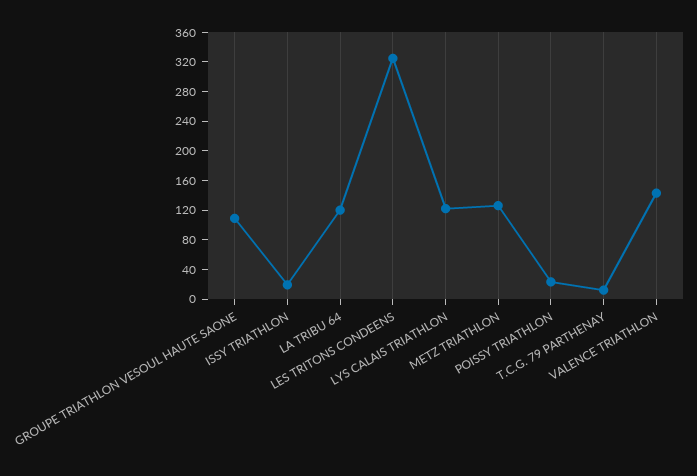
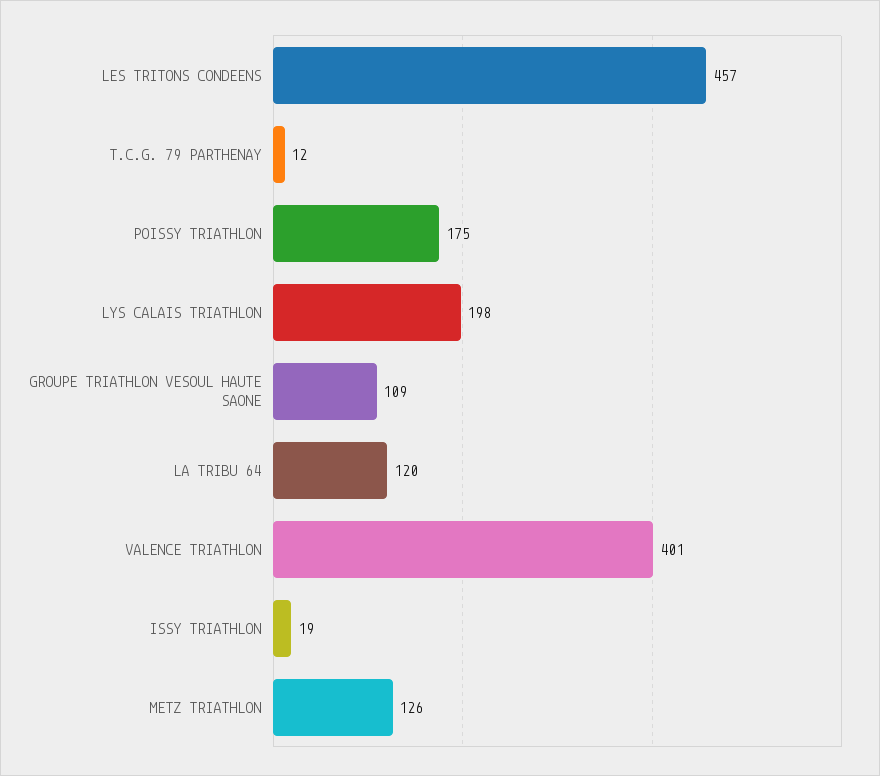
LES TRITONS CONDEENS: 320 -> 457
LYS CALAIS TRIATHLON: 120 -> 198
POISSY TRIATHLON: 20 -> 175
VALENCE TRIATHLON: 140 -> 401

